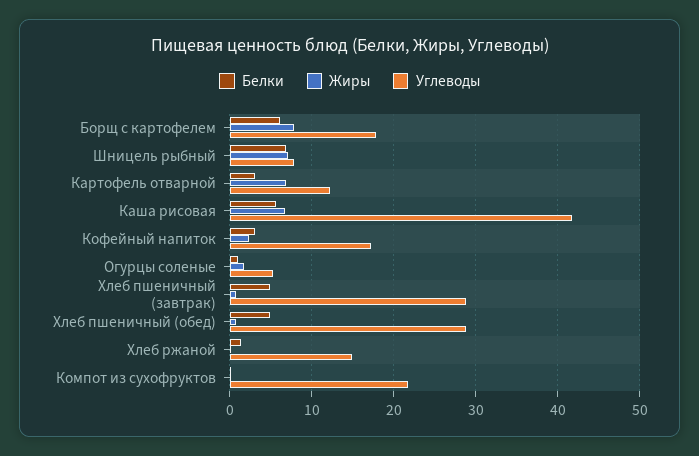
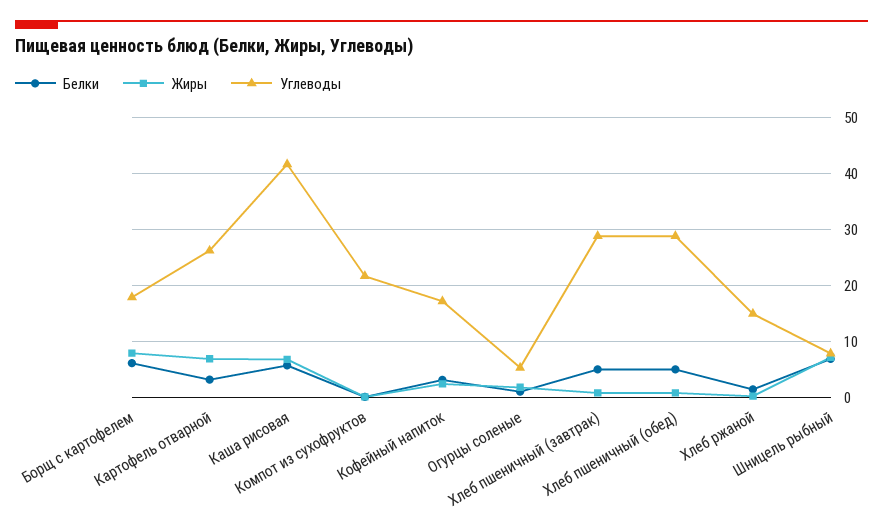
Углеводы, Картофель отварной: 12 -> 26

